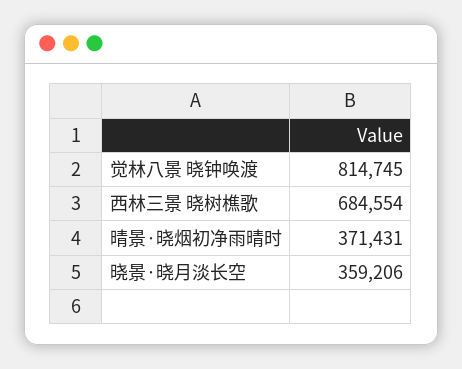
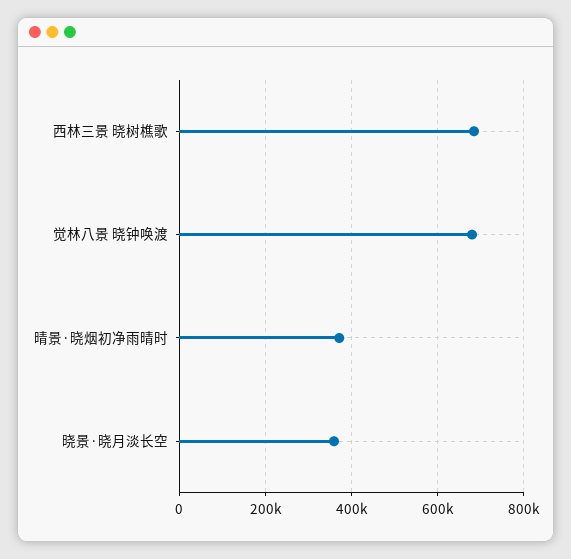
觉林八景 晓钟唤渡: 814745 -> 680000

